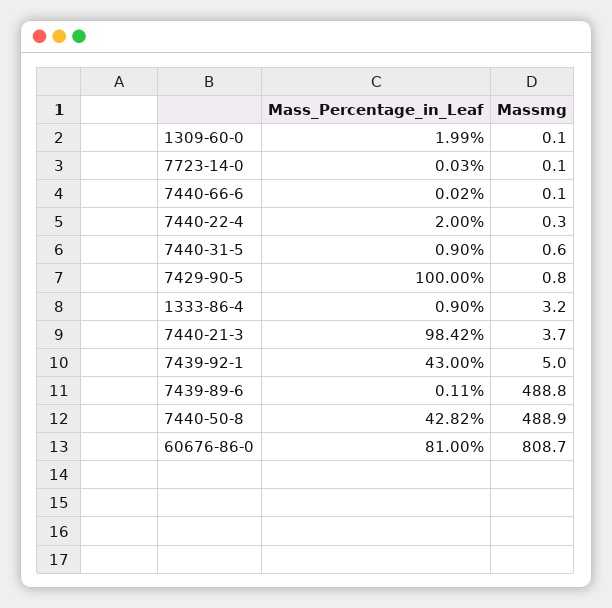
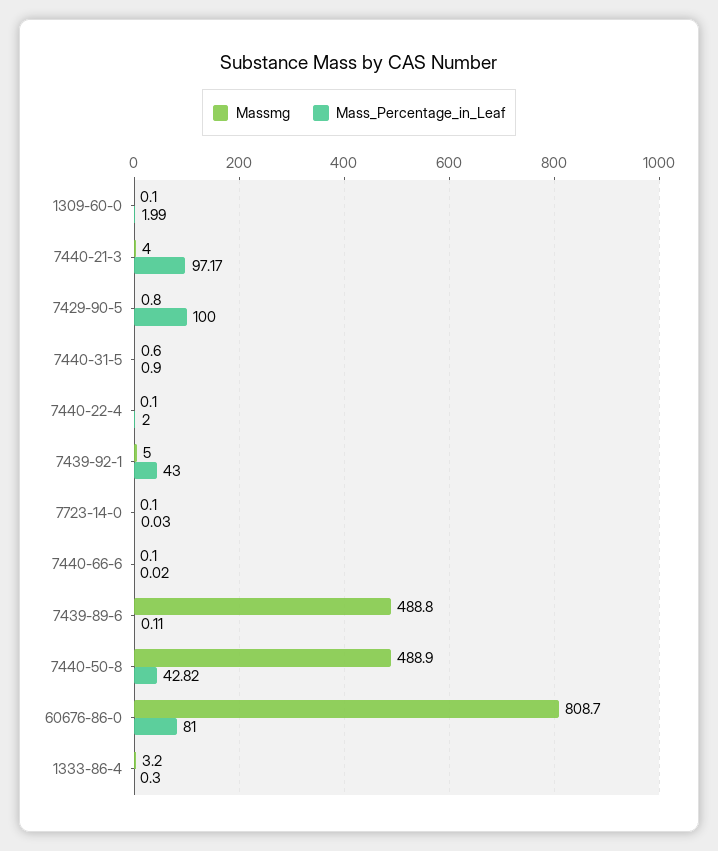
Massmg, 7440-22-4: 0.3 -> 0.1
Mass_Percentage_in_Leaf, 1333-86-4: 0.9 -> 0.3
Mass_Percentage_in_Leaf, 7440-21-3: 98.42 -> 97.17
Massmg, 7440-21-3: 3.7 -> 4

